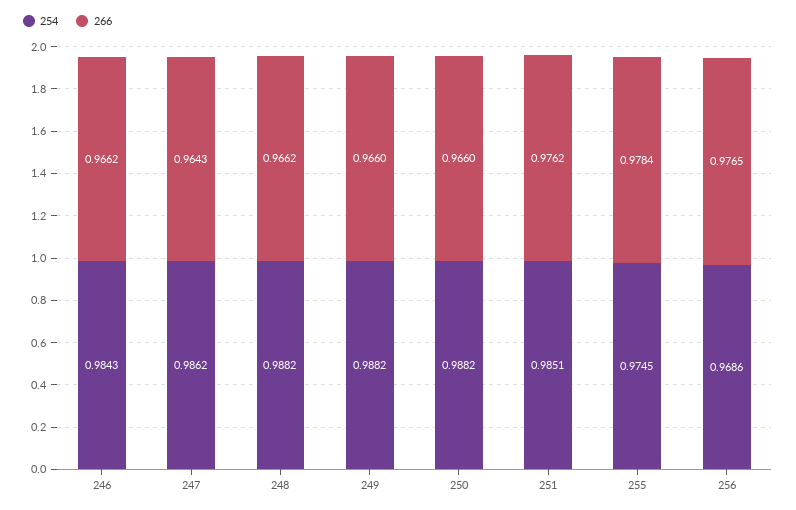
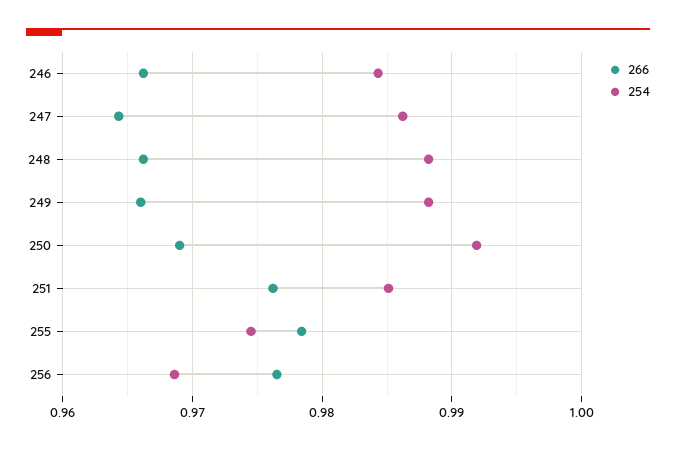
254, 250: 0.9882 -> 0.992
266, 250: 0.966 -> 0.969

